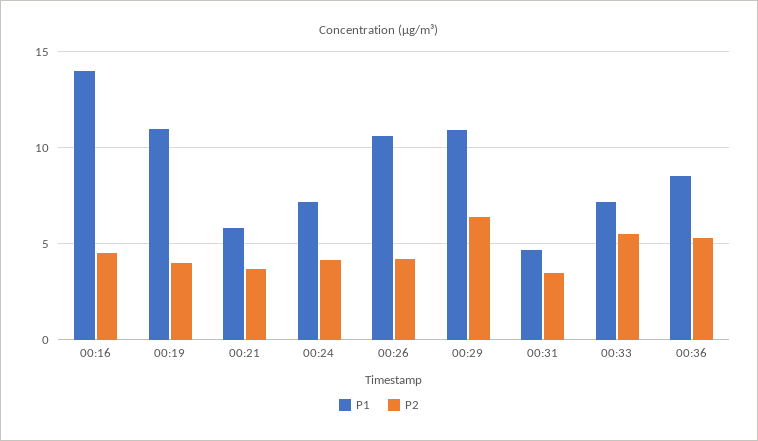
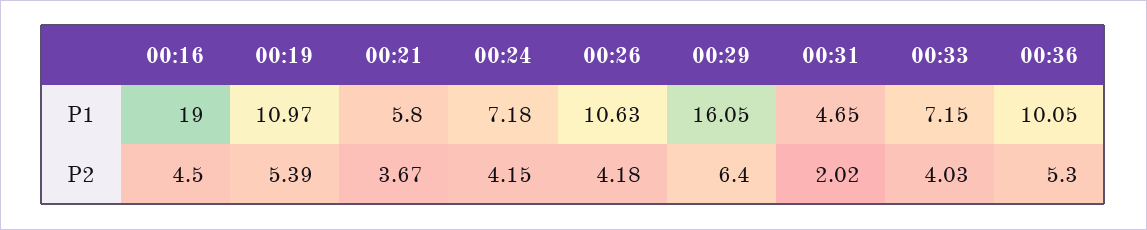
P1, 00:16: 14 -> 19
P2, 00:19: 4 -> 5.39
P1, 00:29: 11 -> 16.05
P2, 00:31: 3.5 -> 2.02
P2, 00:33: 5.5 -> 4.03
P1, 00:36: 8.5 -> 10.05

